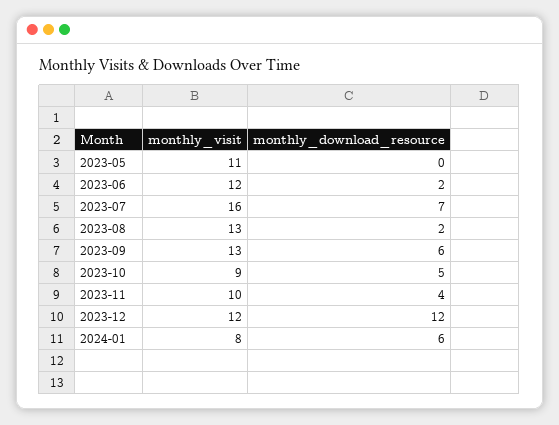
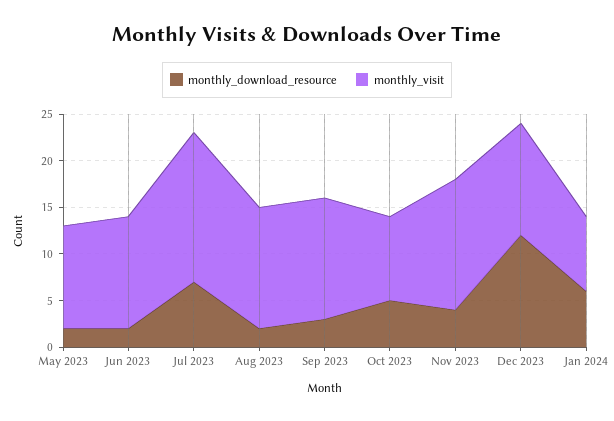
monthly_download_resource, 2023-05: 0 -> 2
monthly_download_resource, 2023-09: 6 -> 3
monthly_visit, 2023-11: 10 -> 14

